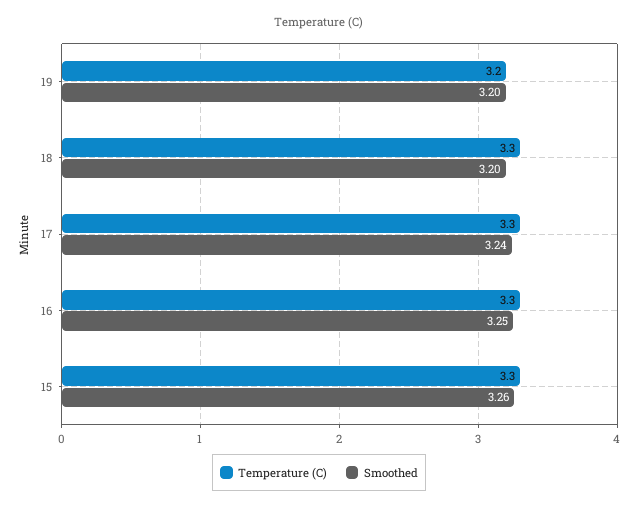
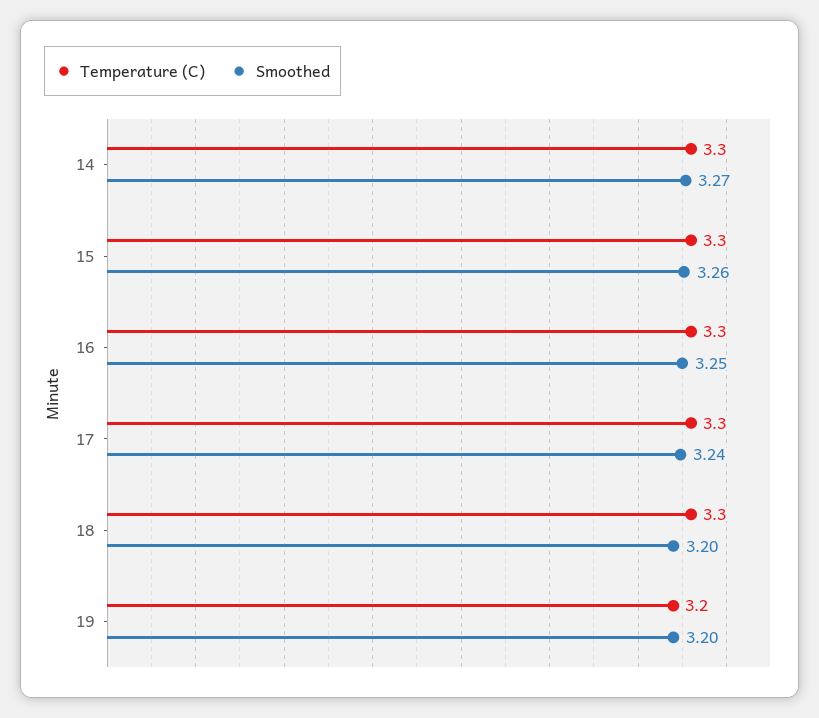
Temperature (C), 14: none -> 3.3
Smoothed, 14: none -> 3.27

